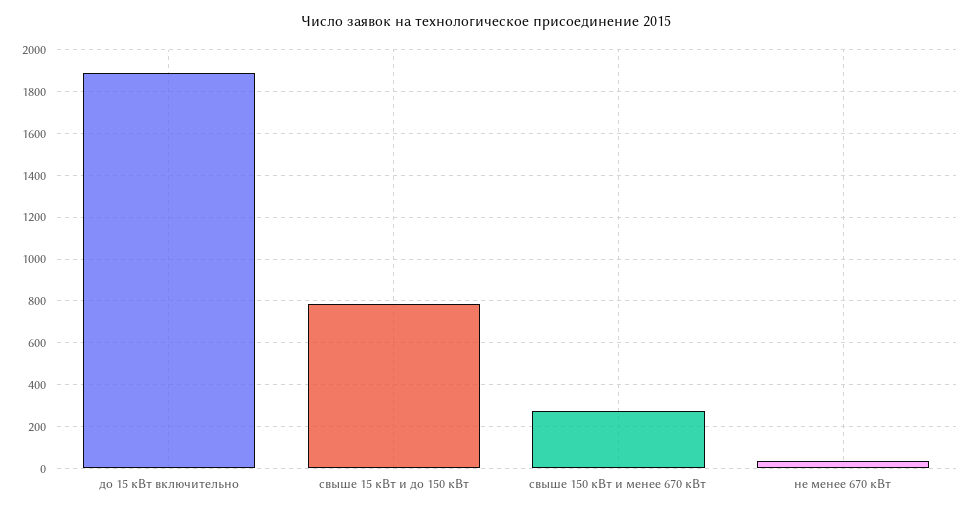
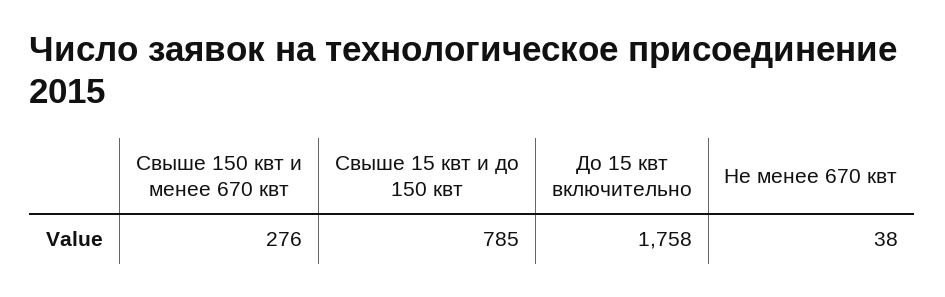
до 15 кВт включительно: 1900 -> 1758

